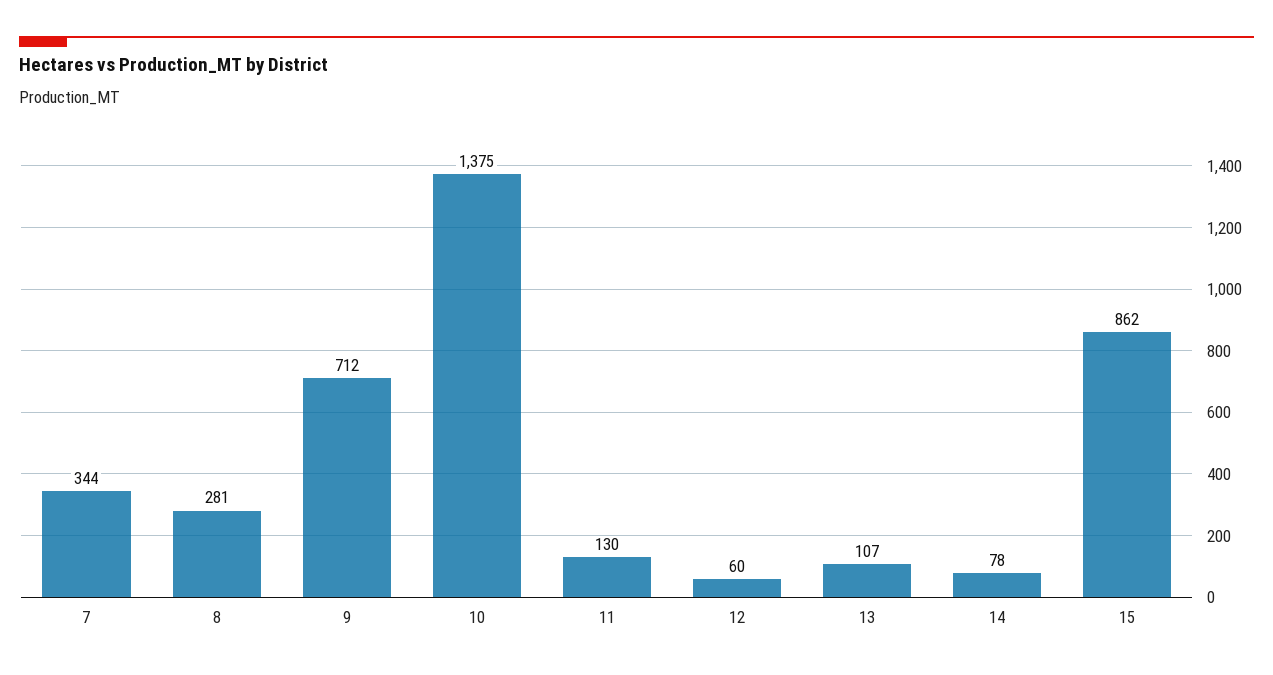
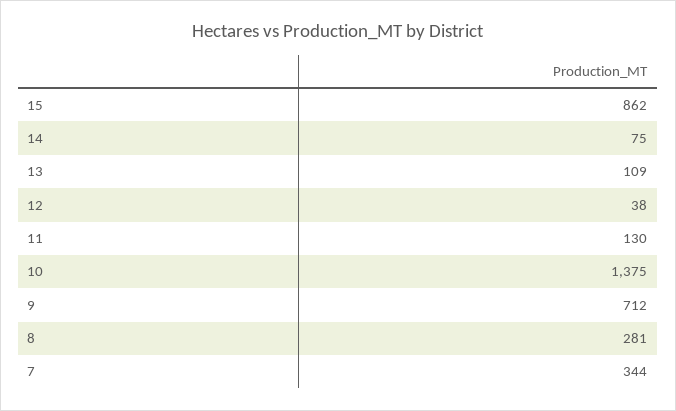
12: 60 -> 38
13: 107 -> 109
14: 78 -> 75

